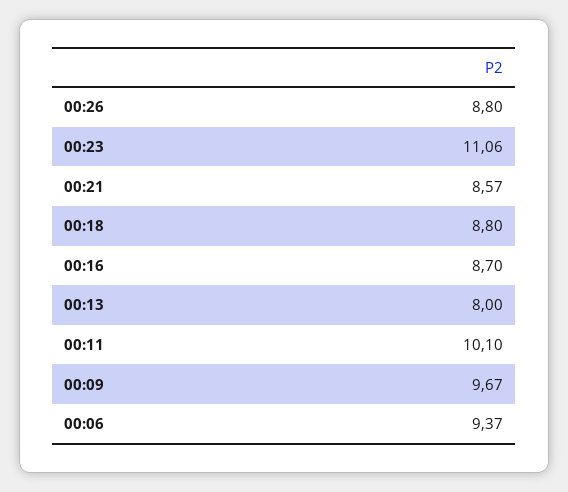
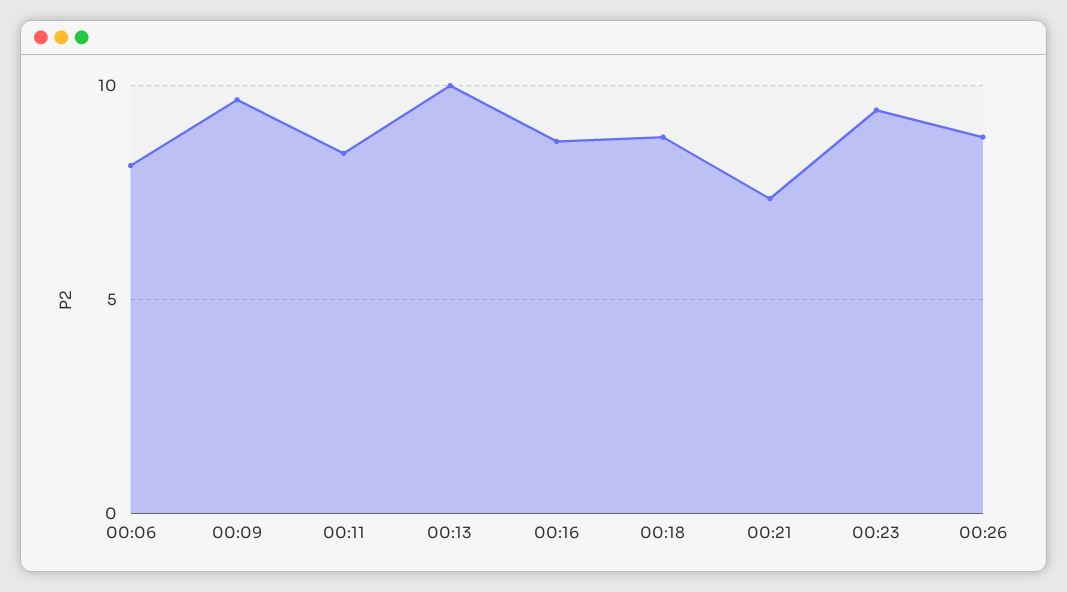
00:23: 11.06 -> 9.5
00:21: 8.57 -> 7.5
00:13: 8 -> 10
00:11: 10.1 -> 8.5
00:06: 9.37 -> 8

